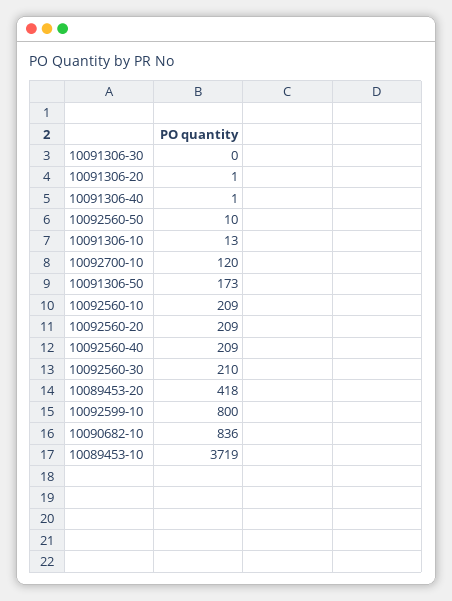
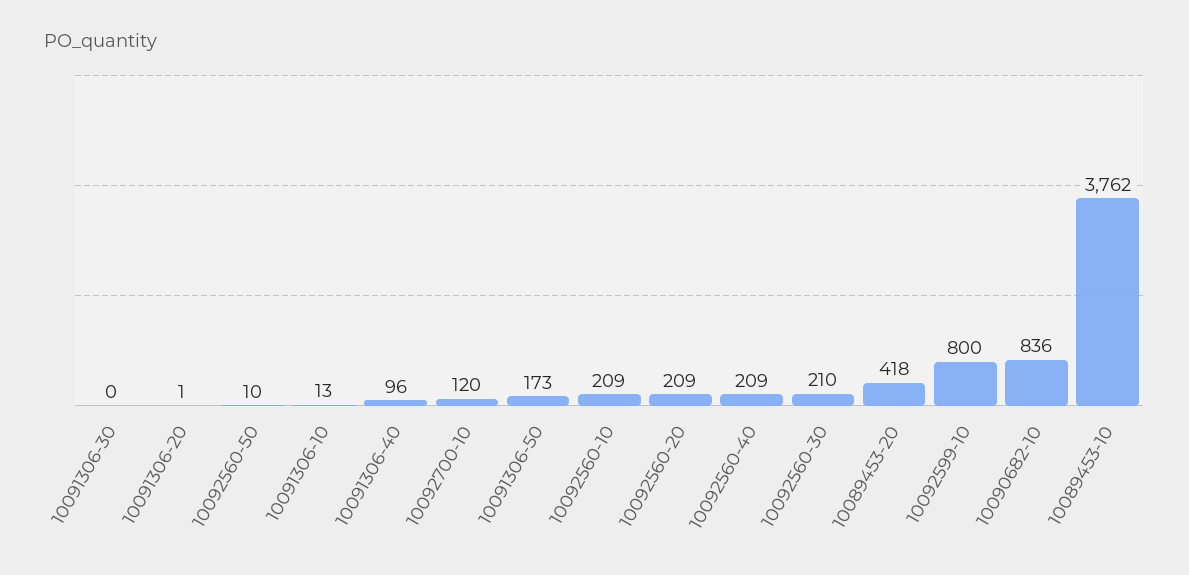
10091306-40: 1 -> 96
10089453-10: 3719 -> 3762

